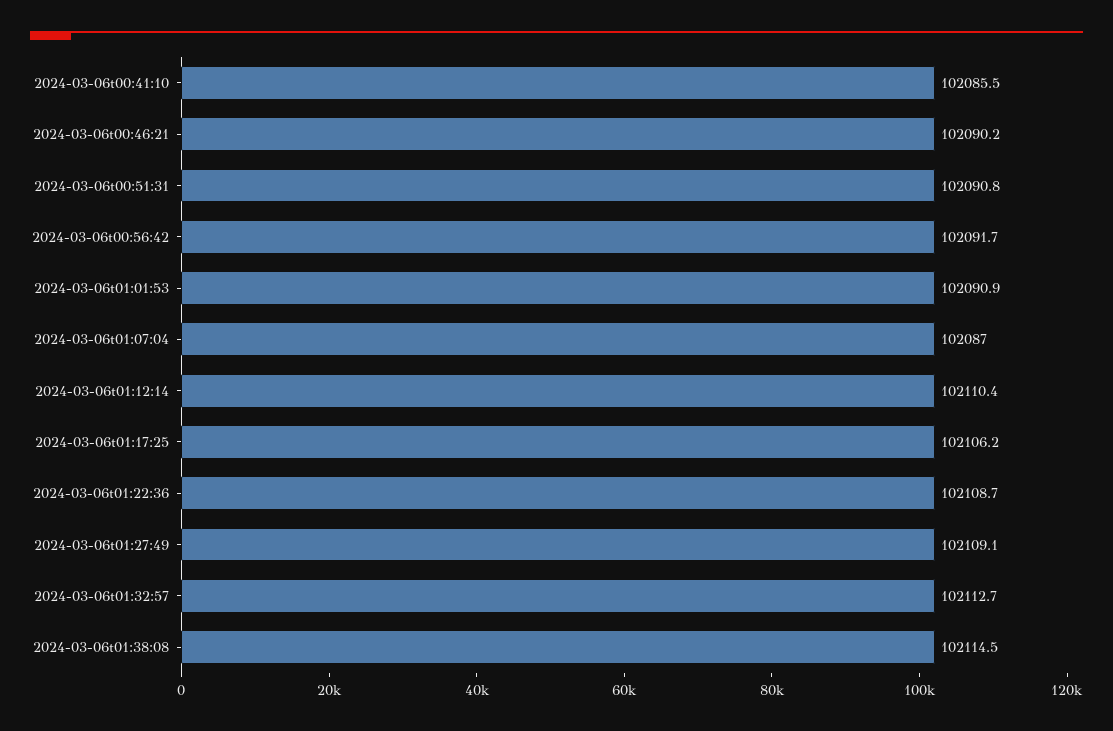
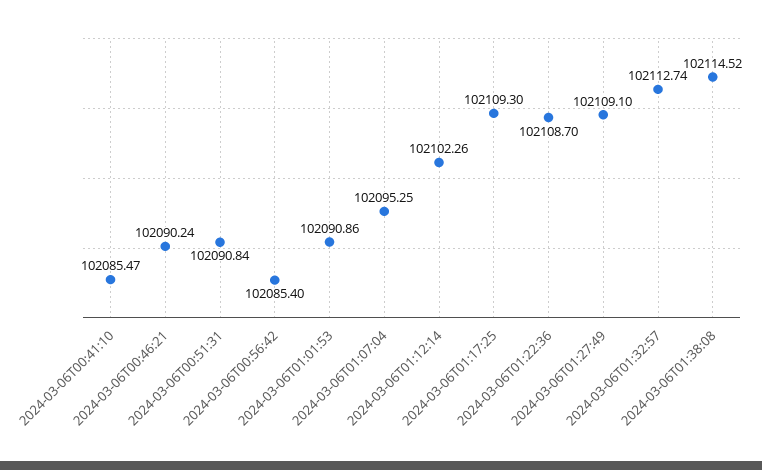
2024-03-06t00:56:42: 102091.7 -> 102085.4
2024-03-06t01:07:04: 102087 -> 102095.25
2024-03-06t01:12:14: 102110.4 -> 102102.26
2024-03-06t01:17:25: 102106.2 -> 102109.3

